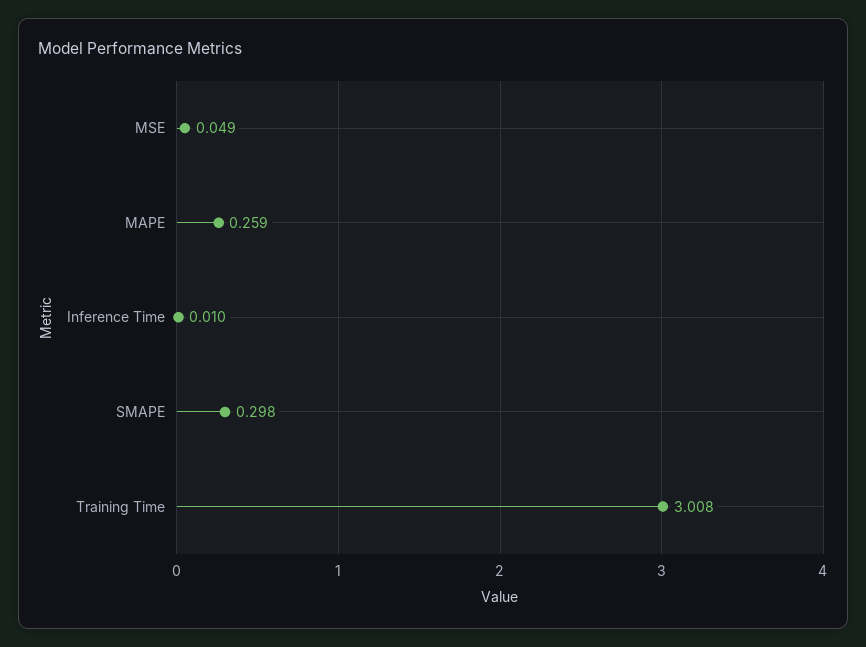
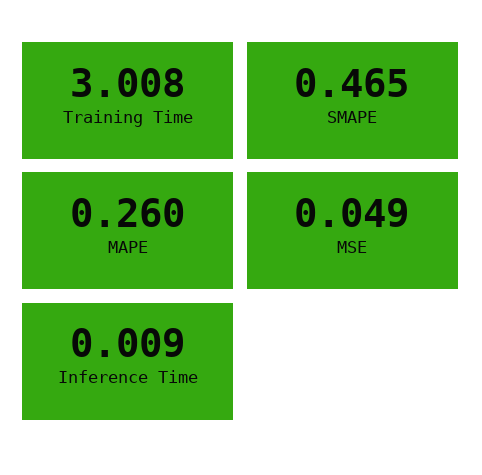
MAPE: 0.259 -> 0.26
Inference Time: 0.01 -> 0.009
SMAPE: 0.298 -> 0.465

